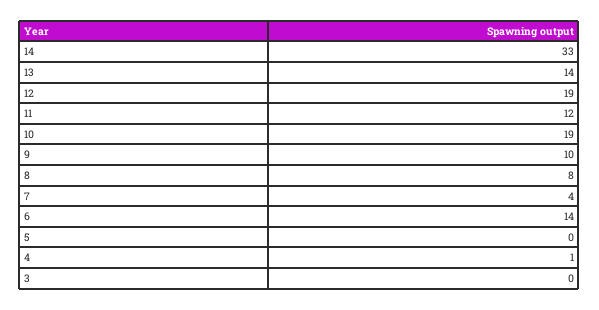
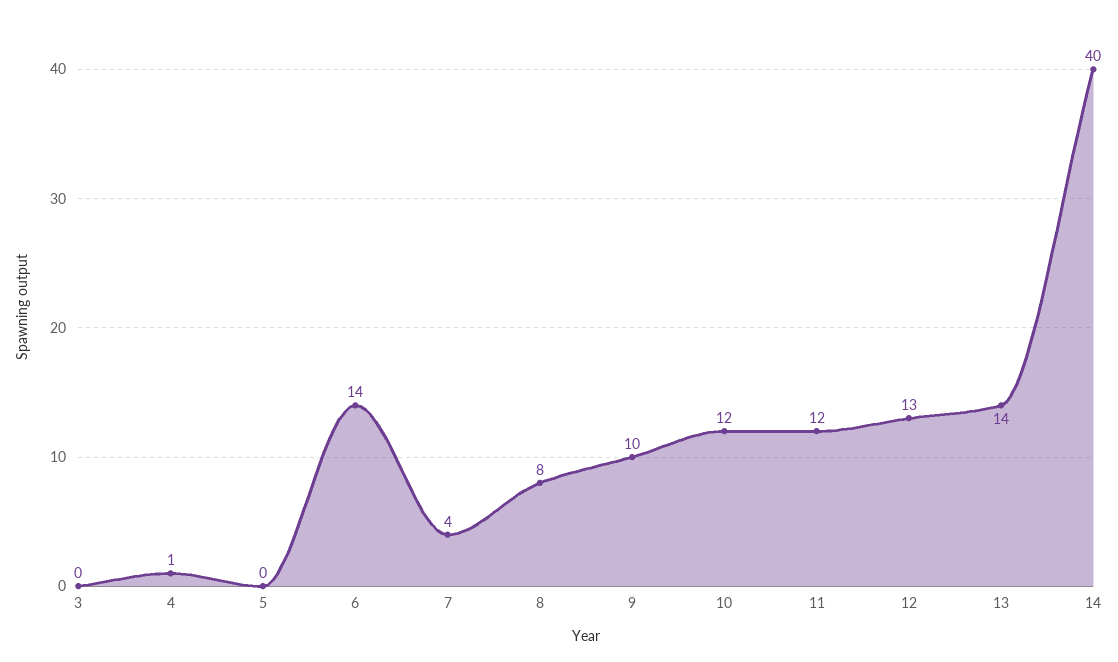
14: 33 -> 40
12: 19 -> 13
10: 19 -> 12

